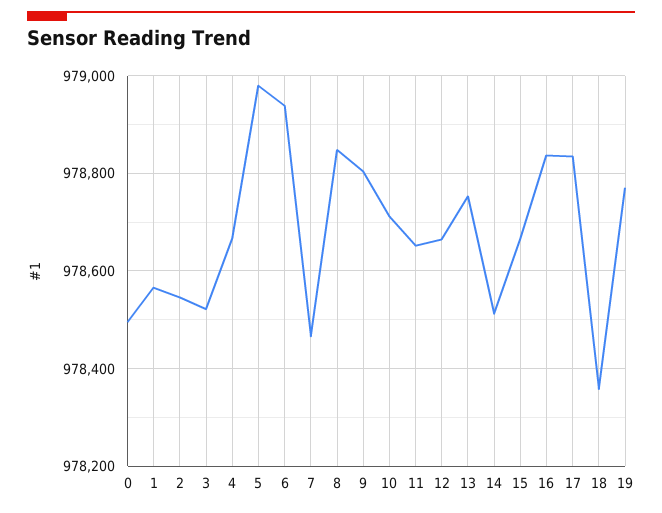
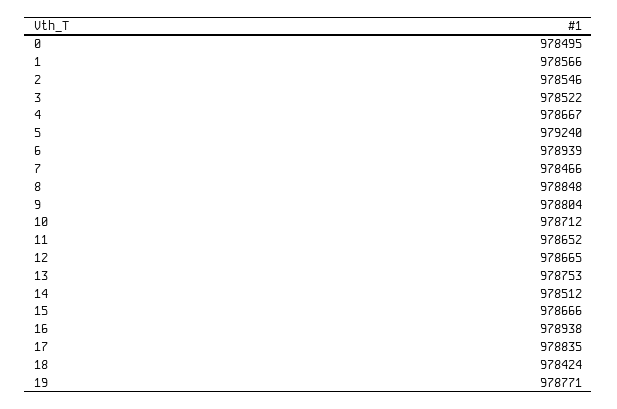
5: 978980 -> 979240
16: 978840 -> 978938
18: 978360 -> 978424

